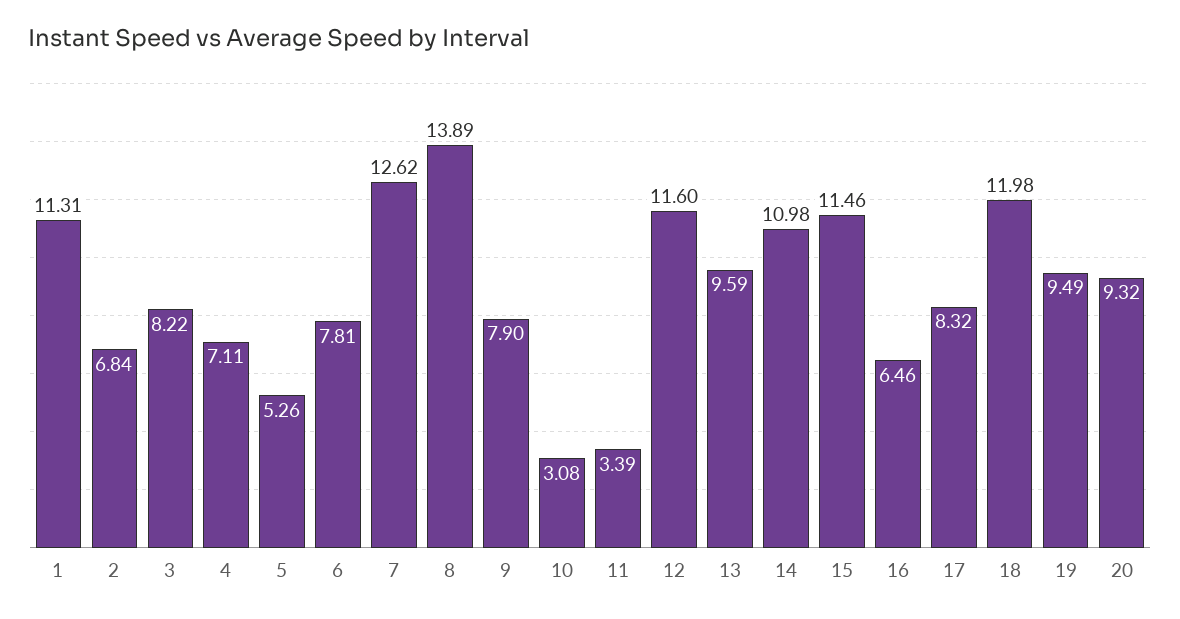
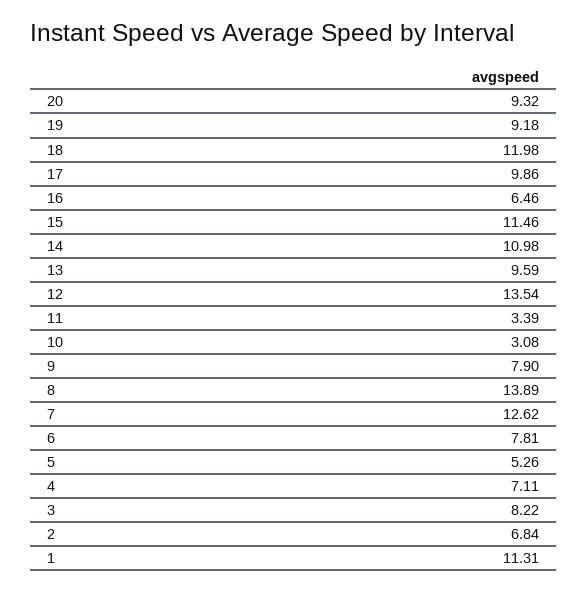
12: 11.6 -> 13.54
17: 8.32 -> 9.86
19: 9.49 -> 9.18

